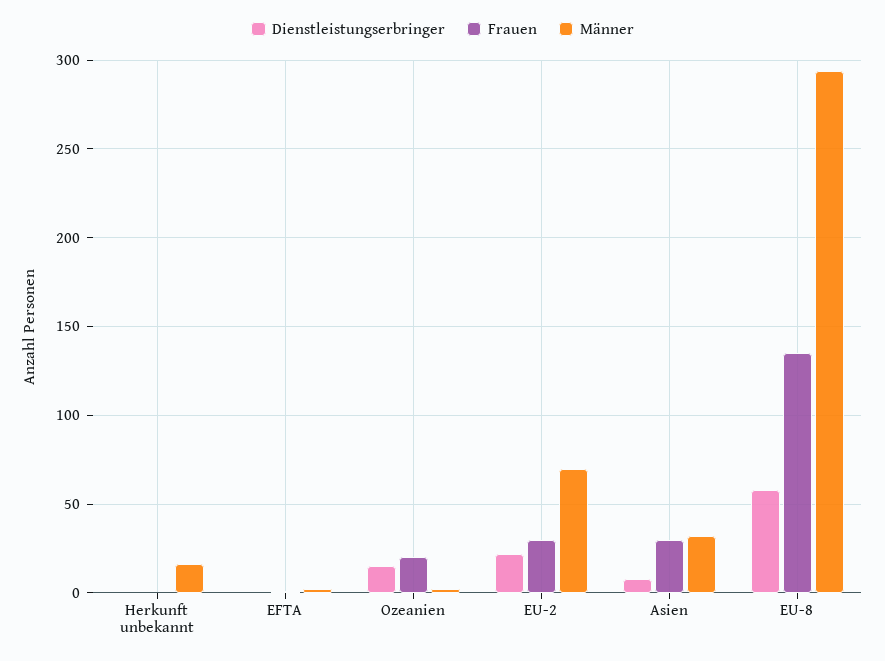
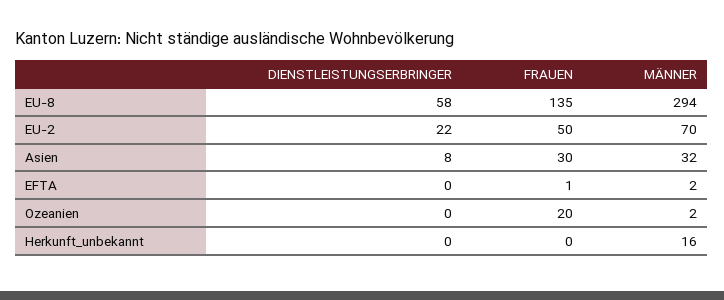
Dienstleistungserbringer, Ozeanien: 15 -> 0
Frauen, EU-2: 30 -> 50

